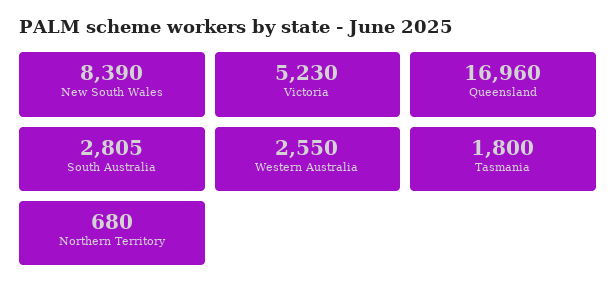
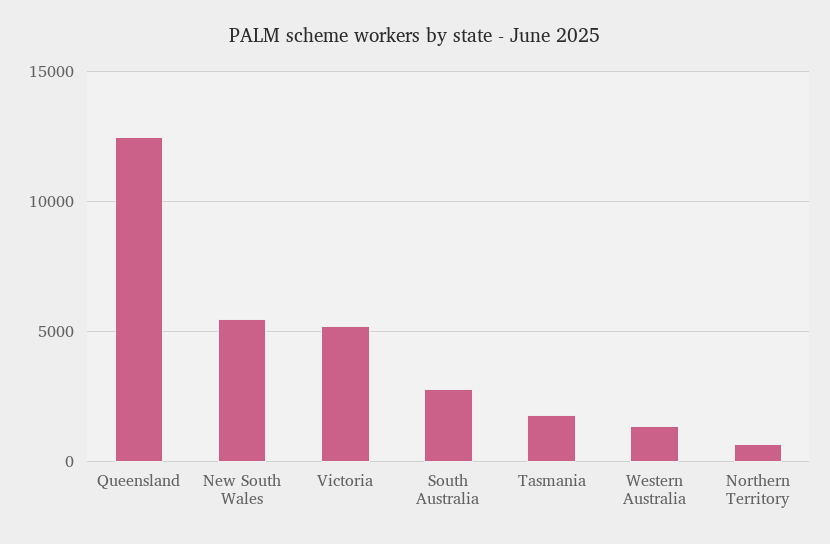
New South Wales: 8390 -> 5500
Queensland: 16960 -> 12500
Western Australia: 2550 -> 1500

